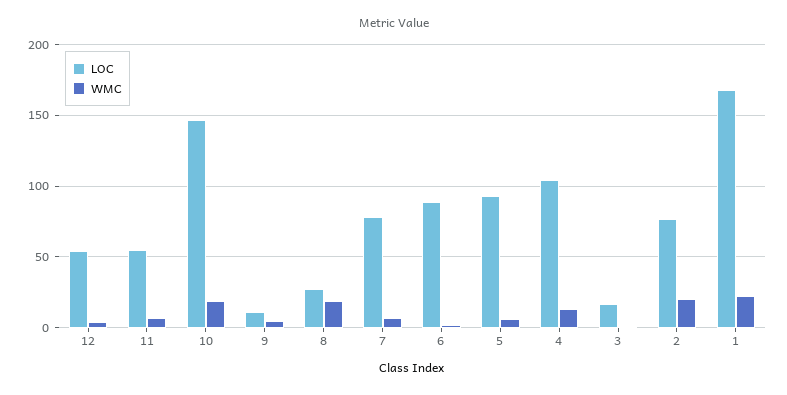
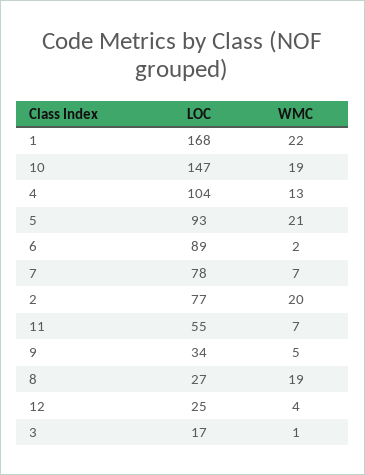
LOC, 12: 55 -> 25
LOC, 9: 10 -> 34
WMC, 5: 5 -> 21

